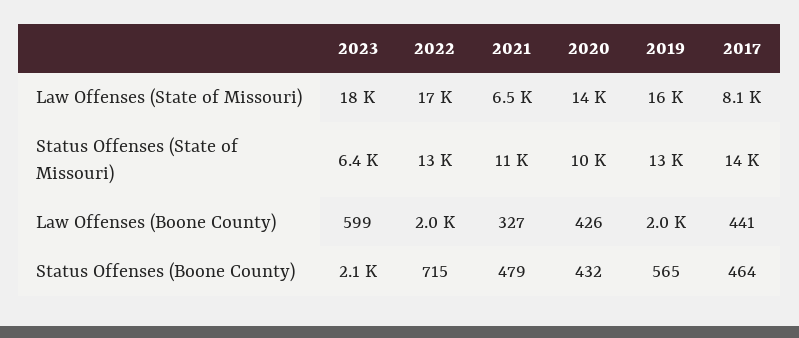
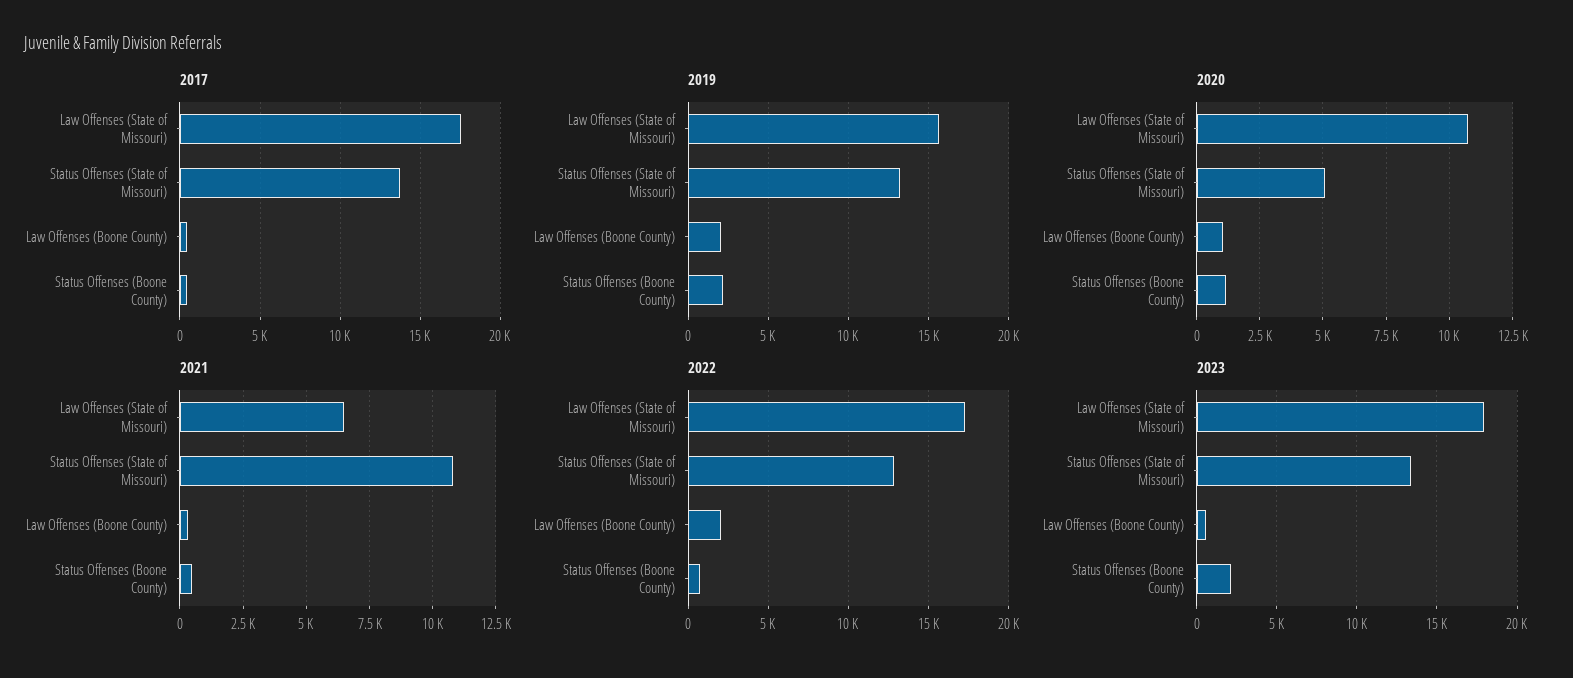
2020, Law Offenses (State of Missouri): 14000 -> 10750
2017, Law Offenses (State of Missouri): 8100 -> 17500
2023, Status Offenses (State of Missouri): 6400 -> 13500
2020, Status Offenses (State of Missouri): 10000 -> 5000
2020, Law Offenses (Boone County): 426 -> 1000
2020, Status Offenses (Boone County): 432 -> 1250
2019, Status Offenses (Boone County): 565 -> 2000

